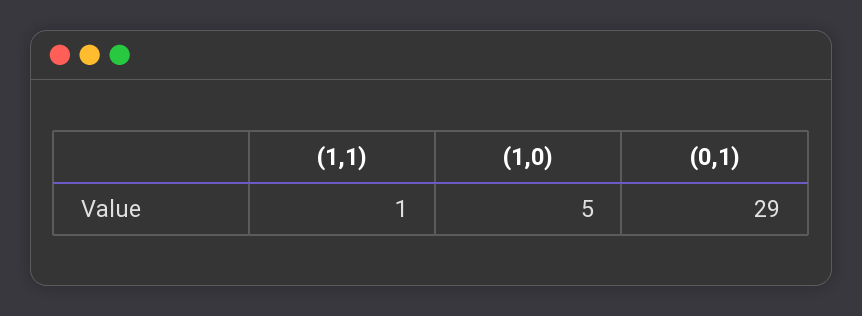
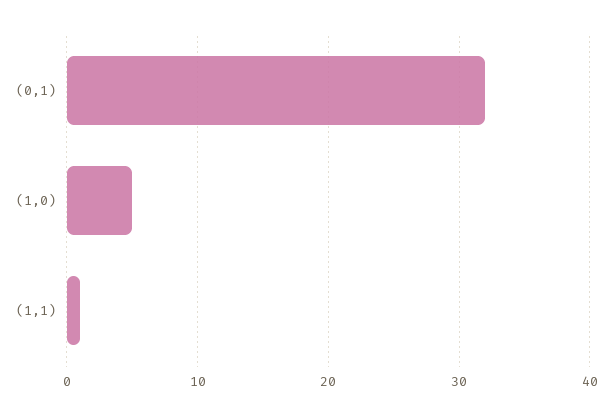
(0,1): 29 -> 32

